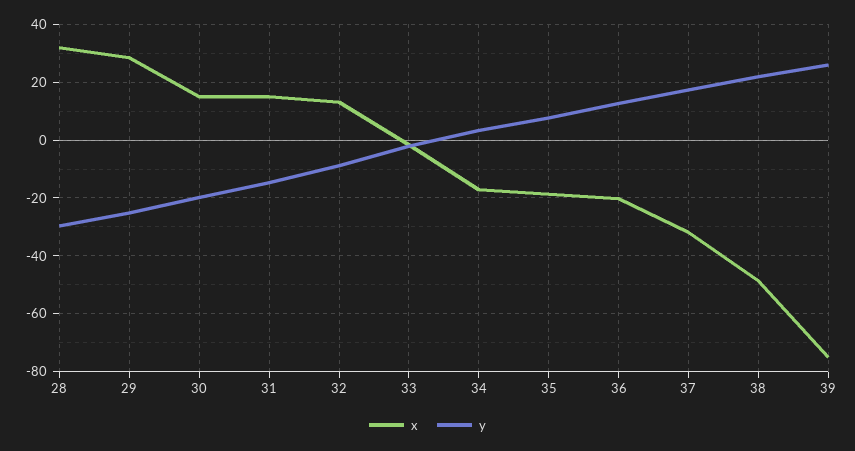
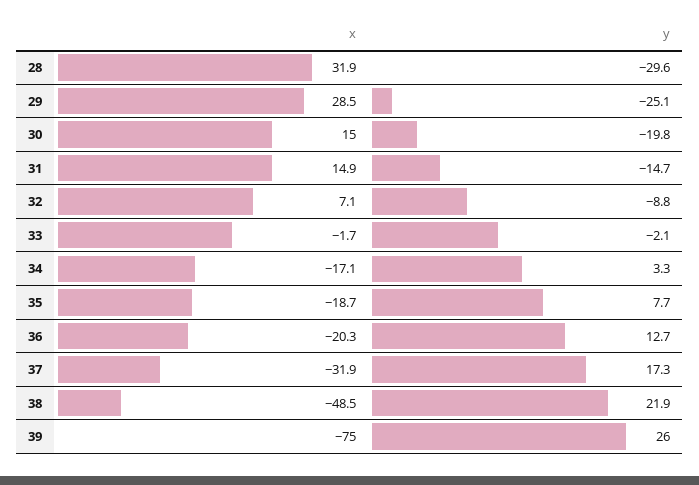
x, 32: 12.5 -> 7.1

